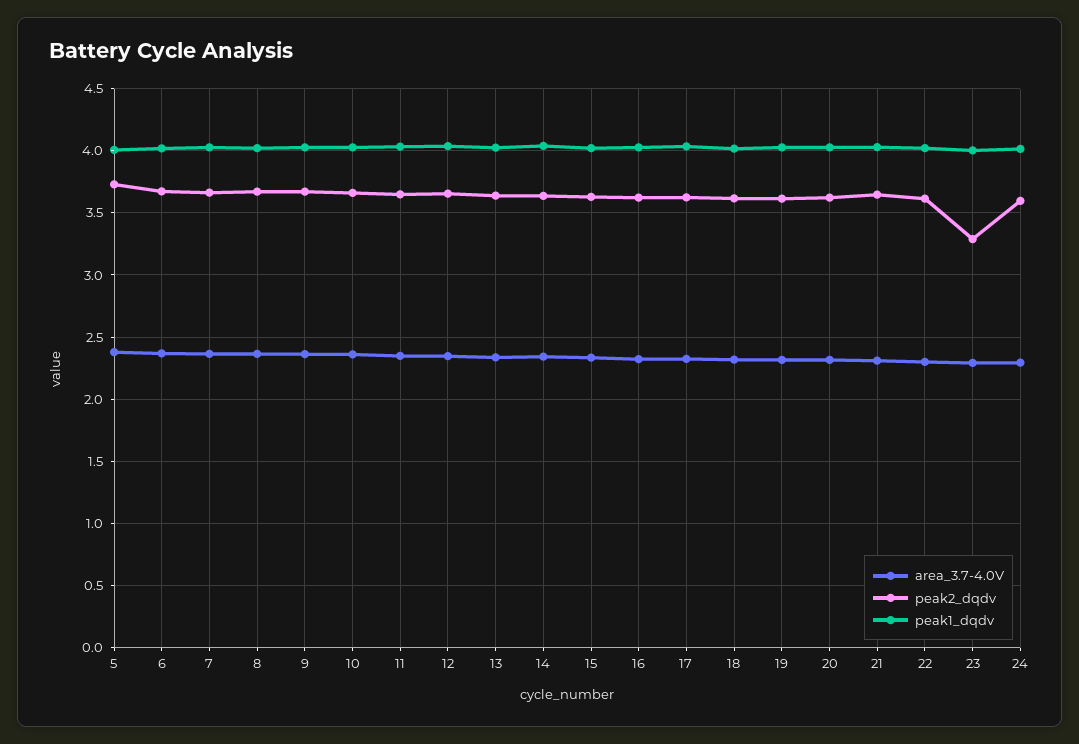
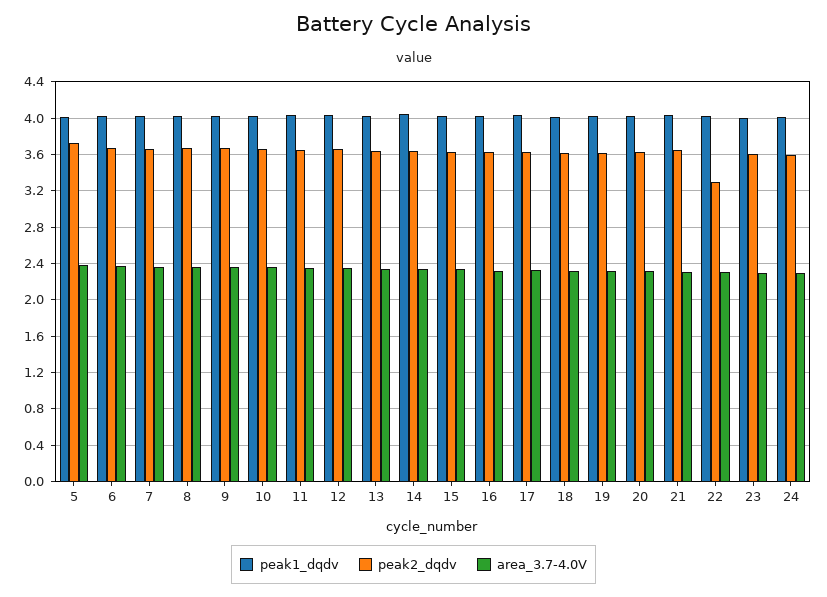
peak2_dqdv, 22: 3.6 -> 3.3
peak2_dqdv, 23: 3.3 -> 3.6

